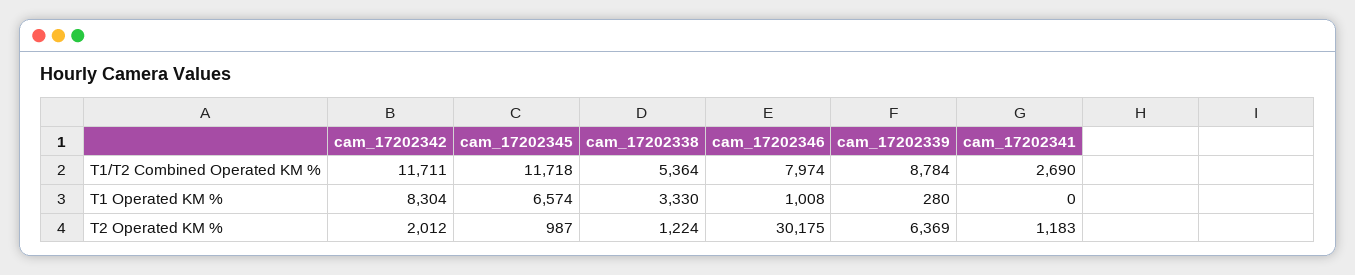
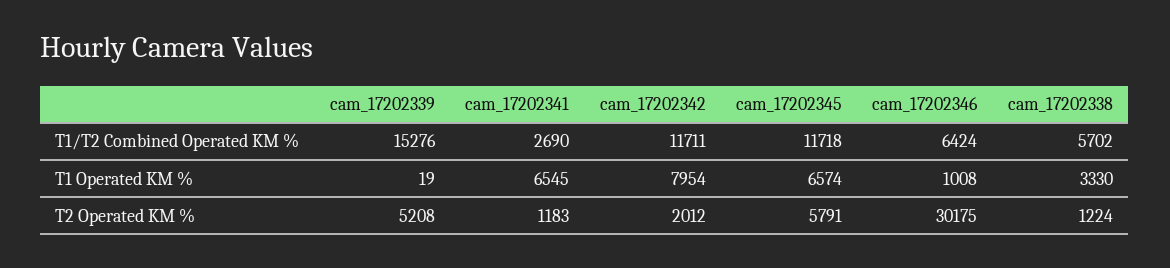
cam_17202338, T1/T2 Combined Operated KM %: 5364 -> 5702
cam_17202346, T1/T2 Combined Operated KM %: 7974 -> 6424
cam_17202339, T1/T2 Combined Operated KM %: 8784 -> 15276
cam_17202342, T1 Operated KM %: 8304 -> 7954
cam_17202339, T1 Operated KM %: 280 -> 19
cam_17202341, T1 Operated KM %: 0 -> 6545
cam_17202345, T2 Operated KM %: 987 -> 5791
cam_17202339, T2 Operated KM %: 6369 -> 5208

